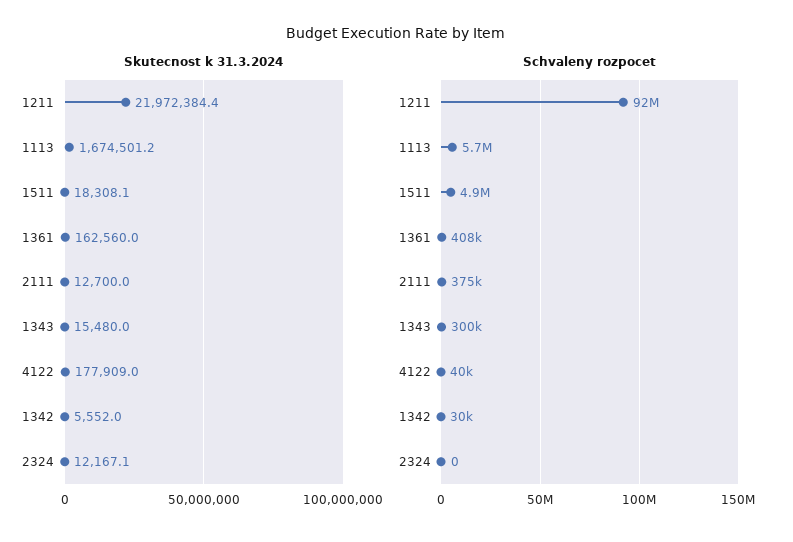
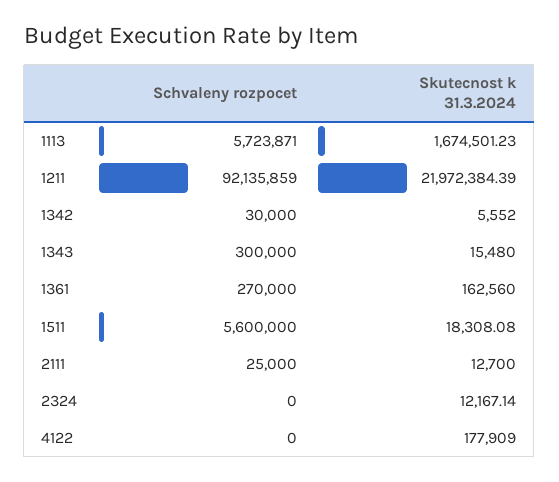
Schvaleny rozpocet, 1511: 4900000 -> 5600000
Schvaleny rozpocet, 1361: 408000 -> 270000
Schvaleny rozpocet, 2111: 375000 -> 25000
Schvaleny rozpocet, 4122: 40000 -> 0

